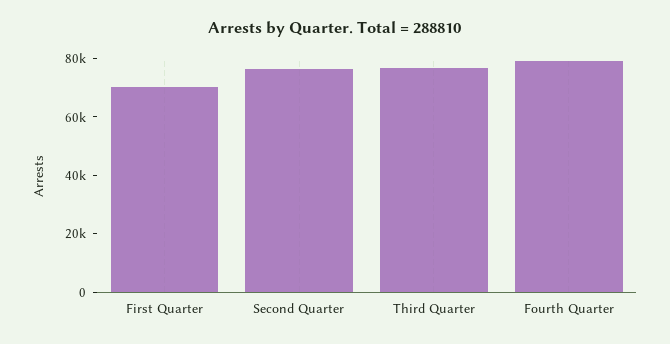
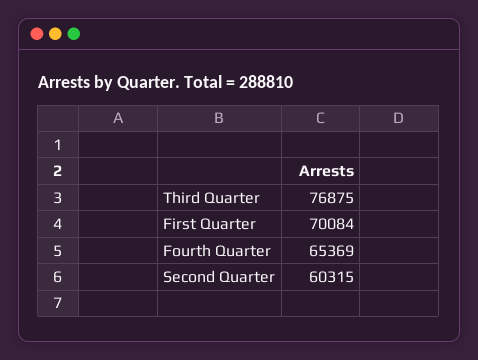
Second Quarter: 75000 -> 60315
Fourth Quarter: 80000 -> 65369

